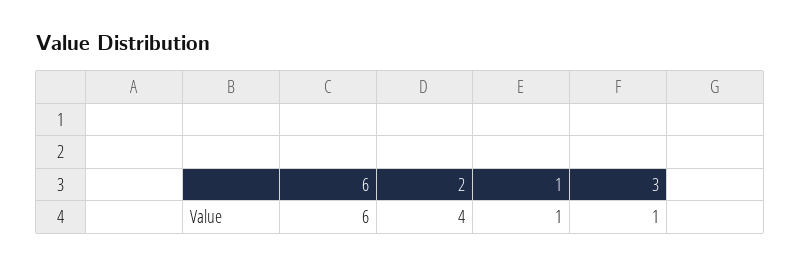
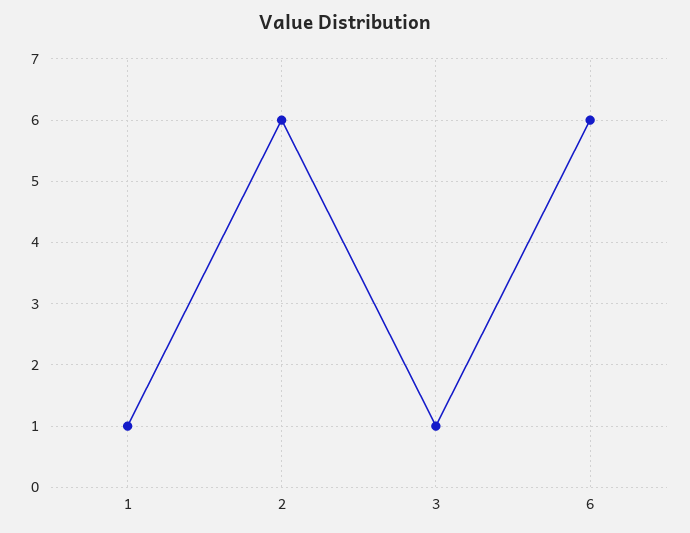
2: 4 -> 6

